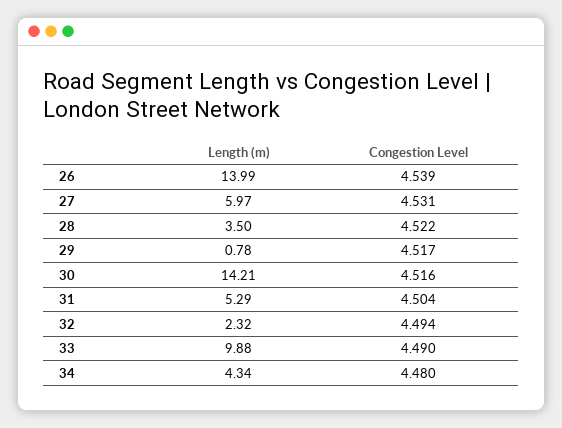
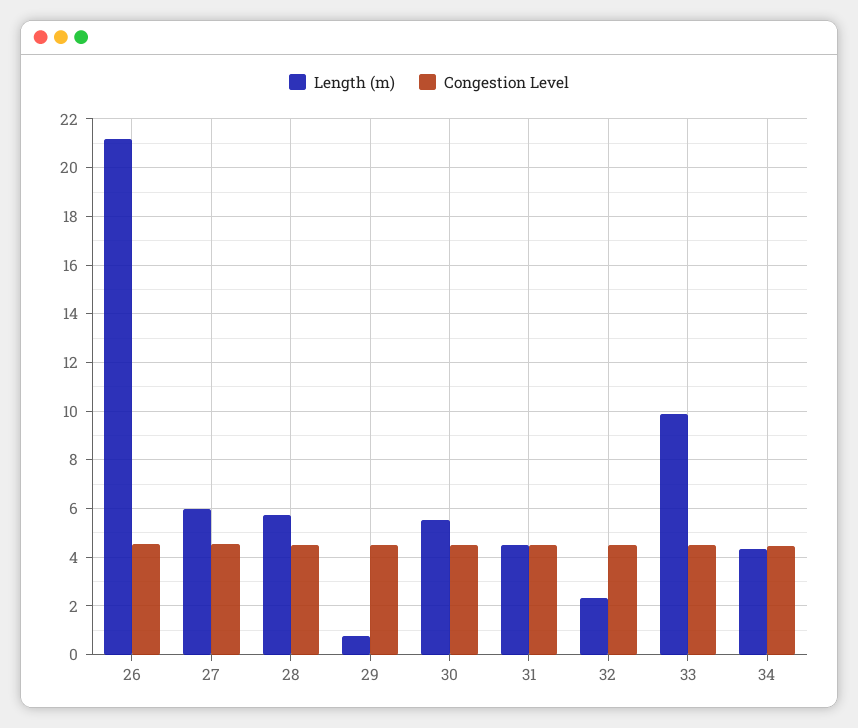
Length (m), 26: 13.99 -> 21.25
Length (m), 28: 3.5 -> 5.75
Length (m), 30: 14.21 -> 5.5
Length (m), 31: 5.29 -> 4.5

